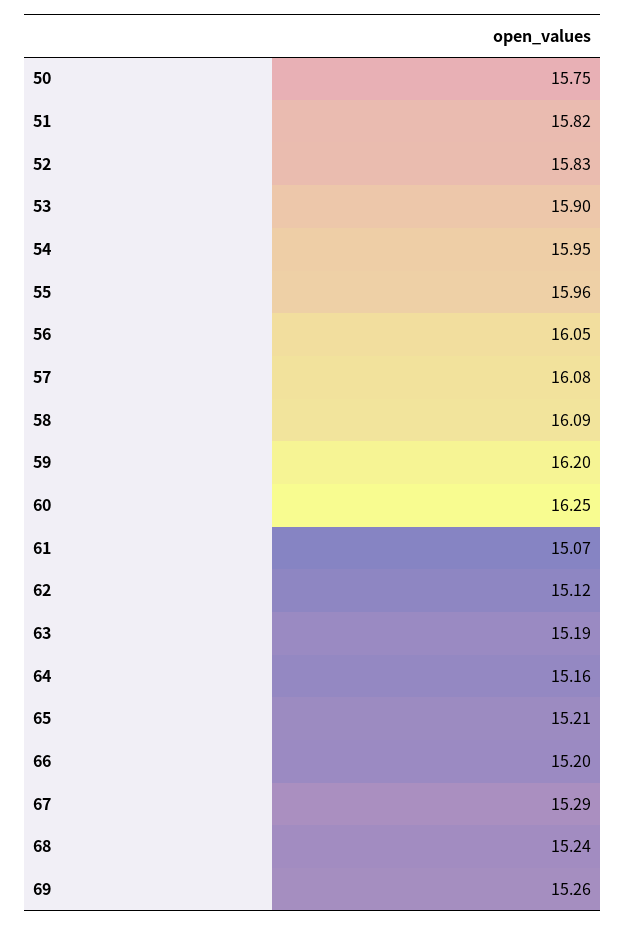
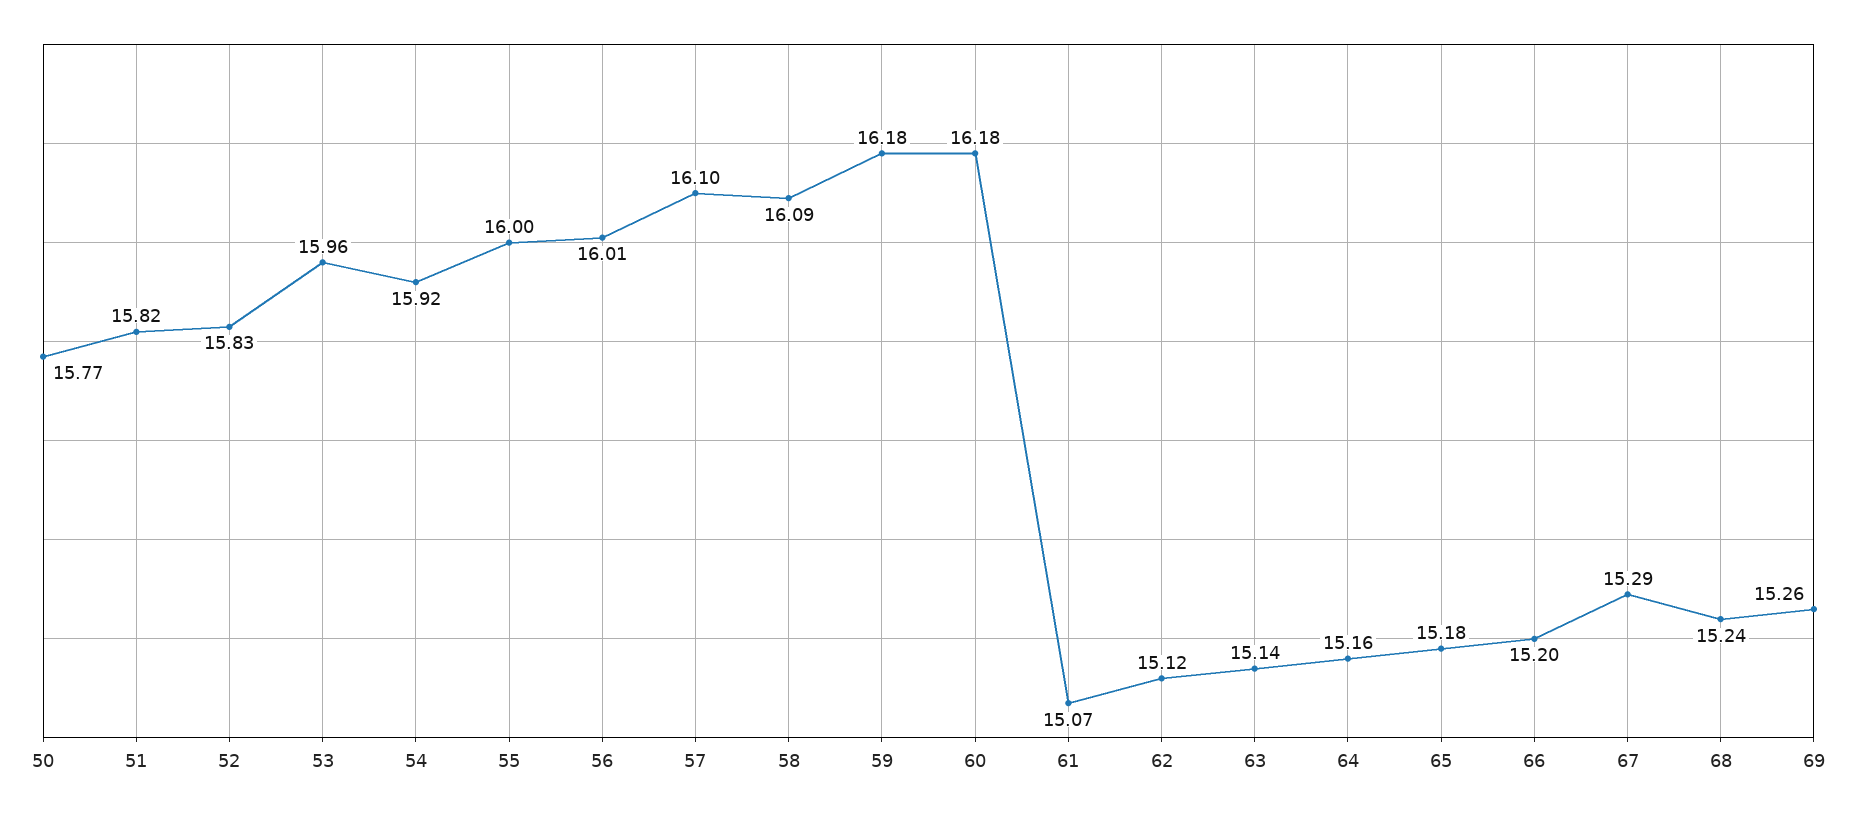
50: 15.75 -> 15.77
53: 15.9 -> 15.96
54: 15.95 -> 15.92
55: 15.96 -> 16
56: 16.05 -> 16.01
57: 16.08 -> 16.1
59: 16.2 -> 16.18
60: 16.25 -> 16.18
63: 15.19 -> 15.14
65: 15.21 -> 15.18

